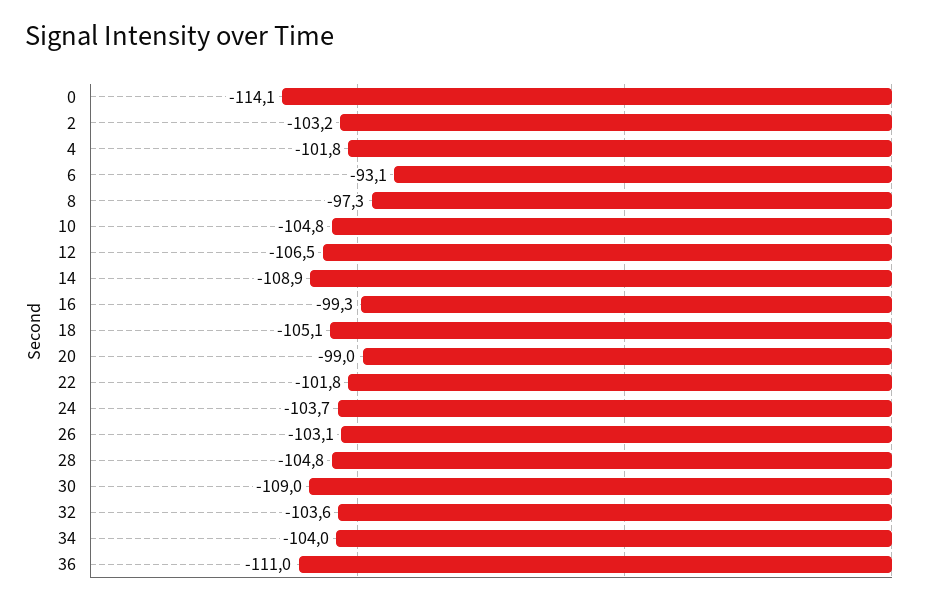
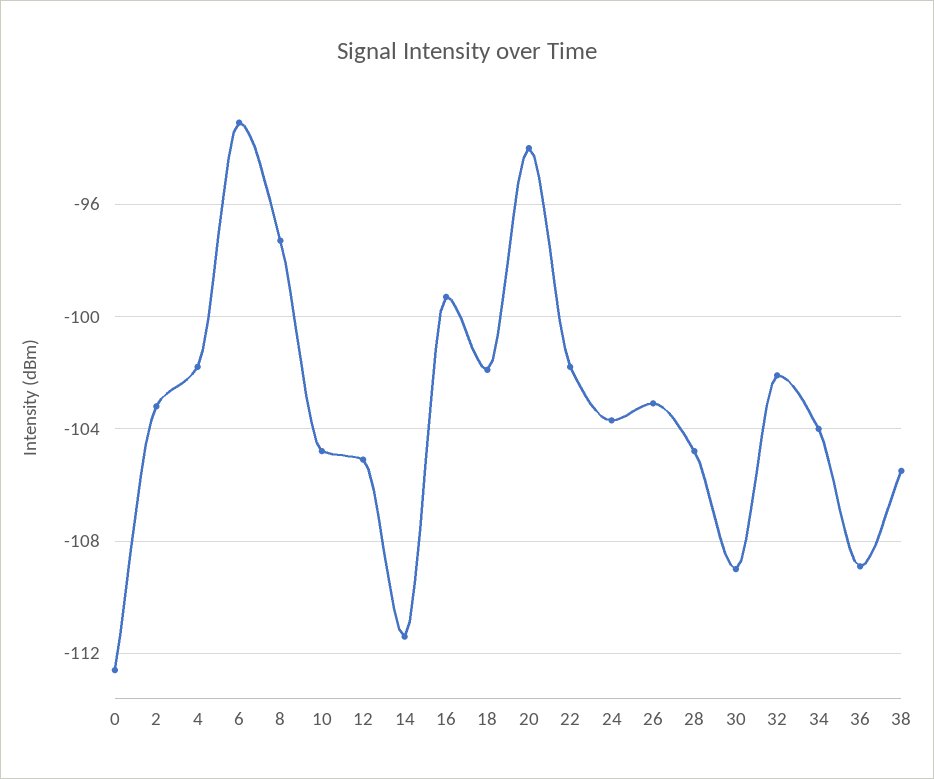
0: -114.1 -> -112.5
12: -106.5 -> -105
14: -108.9 -> -111.5
18: -105.1 -> -102
20: -99 -> -94
32: -103.6 -> -102
36: -111 -> -109
38: none -> -105.5

